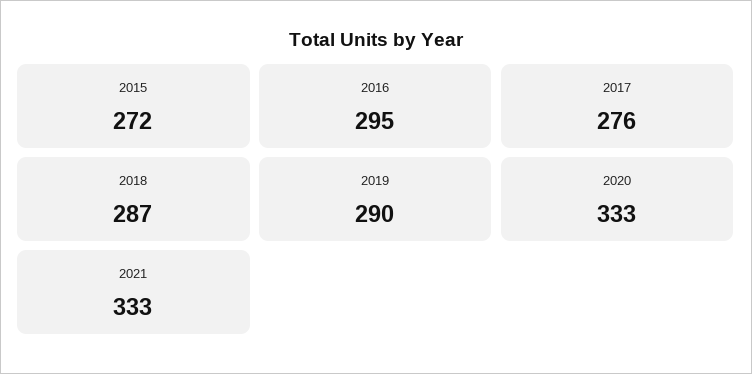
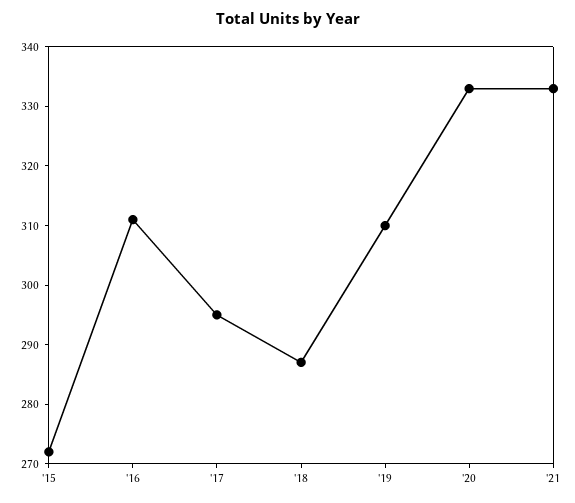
2016: 295 -> 310
2017: 276 -> 295
2019: 290 -> 310

